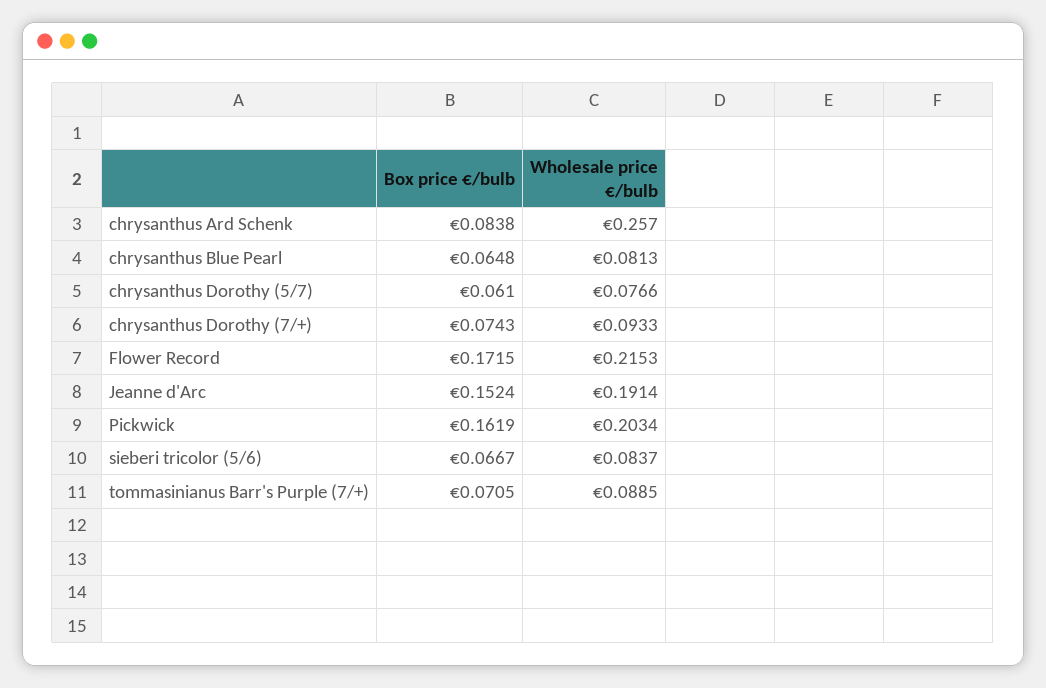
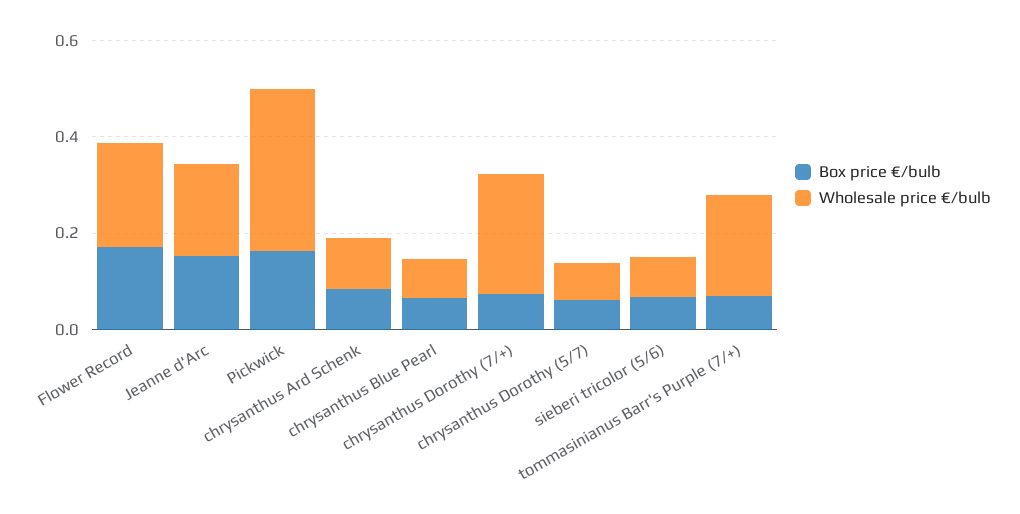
Wholesale price €/bulb, chrysanthus Ard Schenk: 0.257 -> 0.1
Wholesale price €/bulb, chrysanthus Dorothy (7/+): 0.0933 -> 0.25
Wholesale price €/bulb, Pickwick: 0.2034 -> 0.35
Wholesale price €/bulb, tommasinianus Barr's Purple (7/+): 0.0885 -> 0.2

